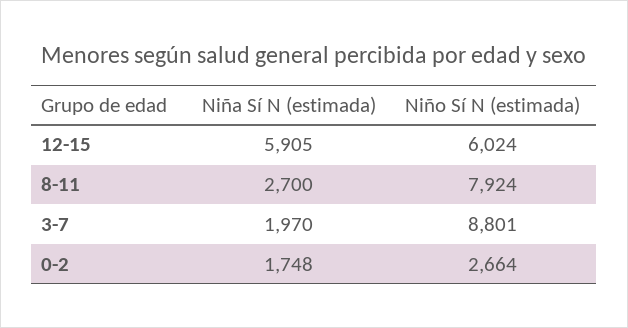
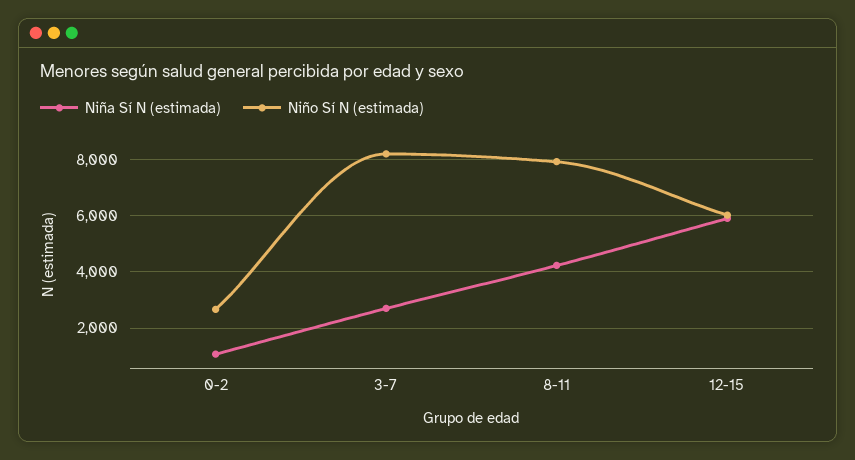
Niña Sí N (estimada), 8-11: 2700 -> 4250
Niña Sí N (estimada), 3-7: 1970 -> 2750
Niño Sí N (estimada), 3-7: 8801 -> 8250
Niña Sí N (estimada), 0-2: 1748 -> 1000

